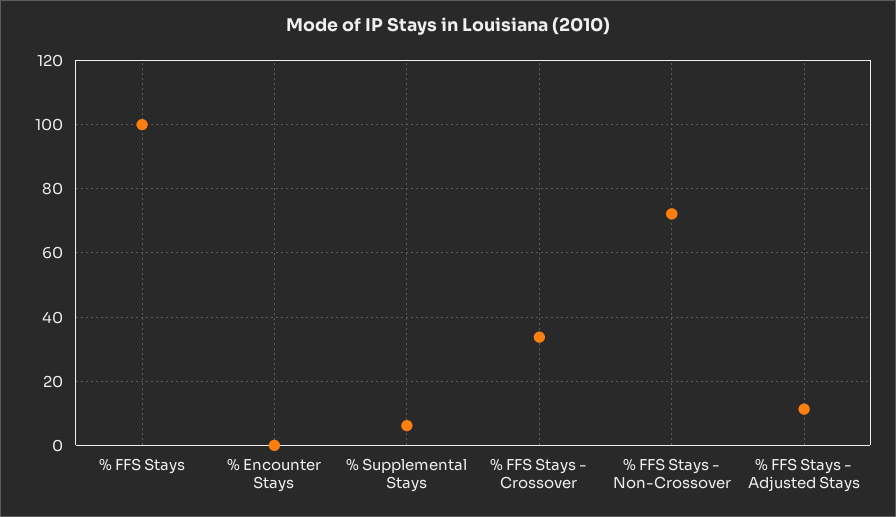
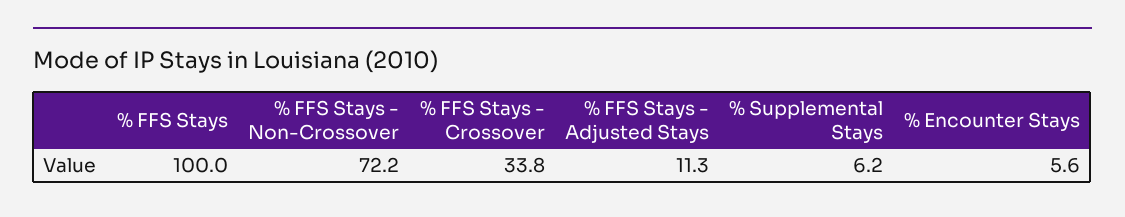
% Encounter Stays: 0 -> 5.6

